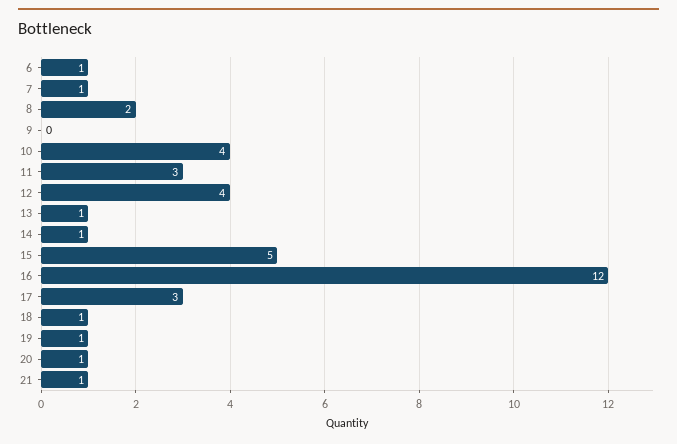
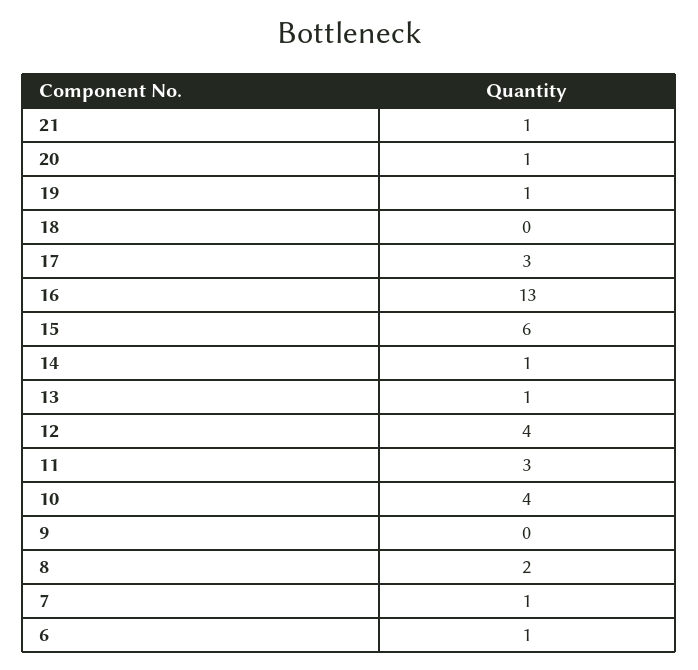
15: 5 -> 6
16: 12 -> 13
18: 1 -> 0

